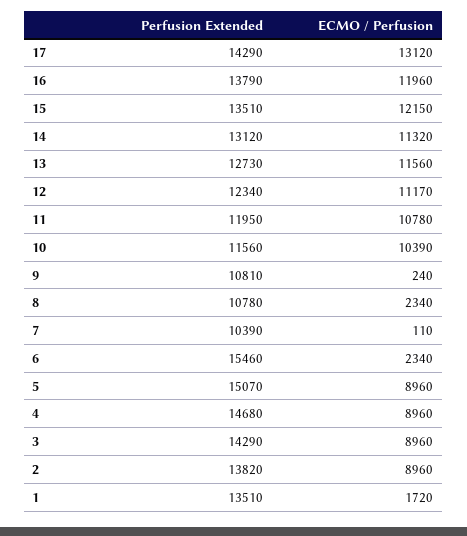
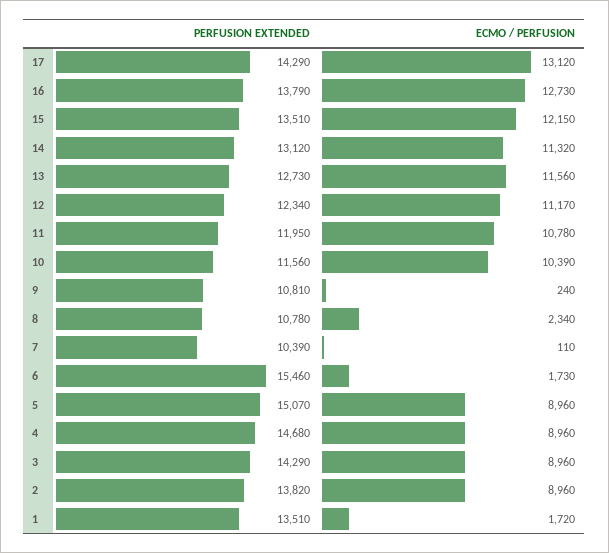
ECMO / Perfusion, 16: 11960 -> 12730
ECMO / Perfusion, 6: 2340 -> 1730

